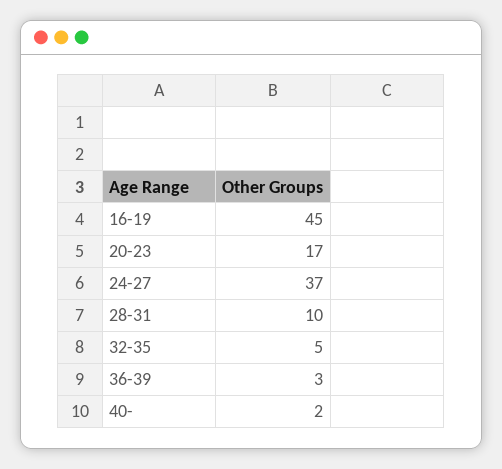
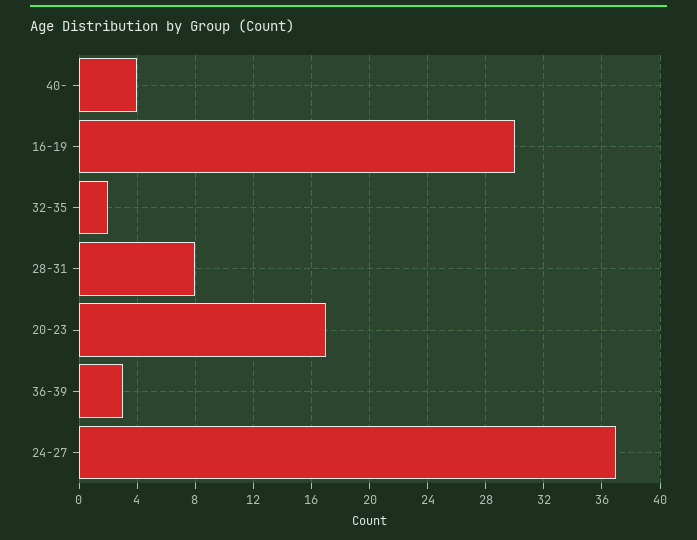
16-19: 45 -> 30
28-31: 10 -> 8
32-35: 5 -> 2
40-: 2 -> 4

